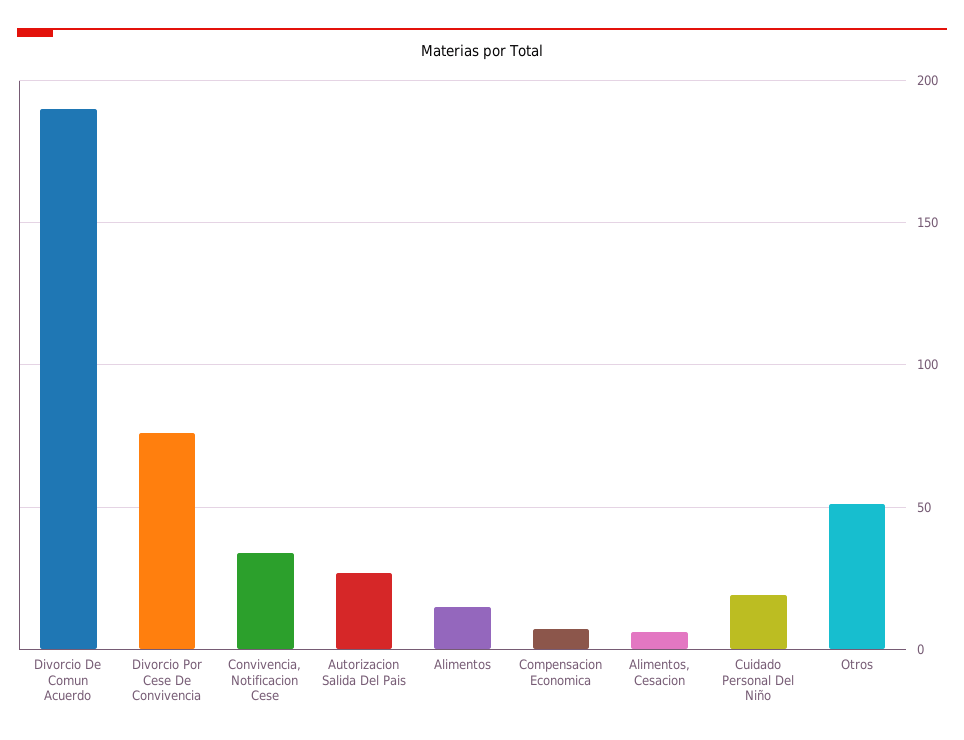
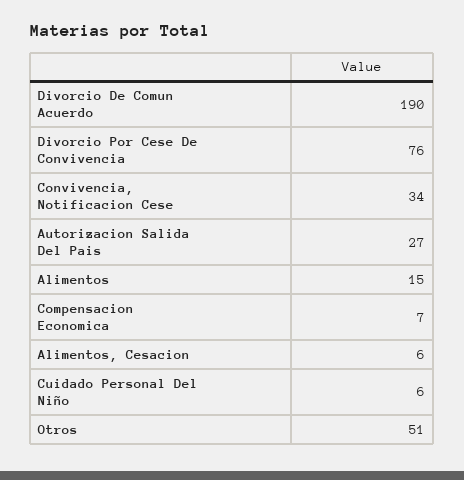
Cuidado Personal Del Niño: 20 -> 6

